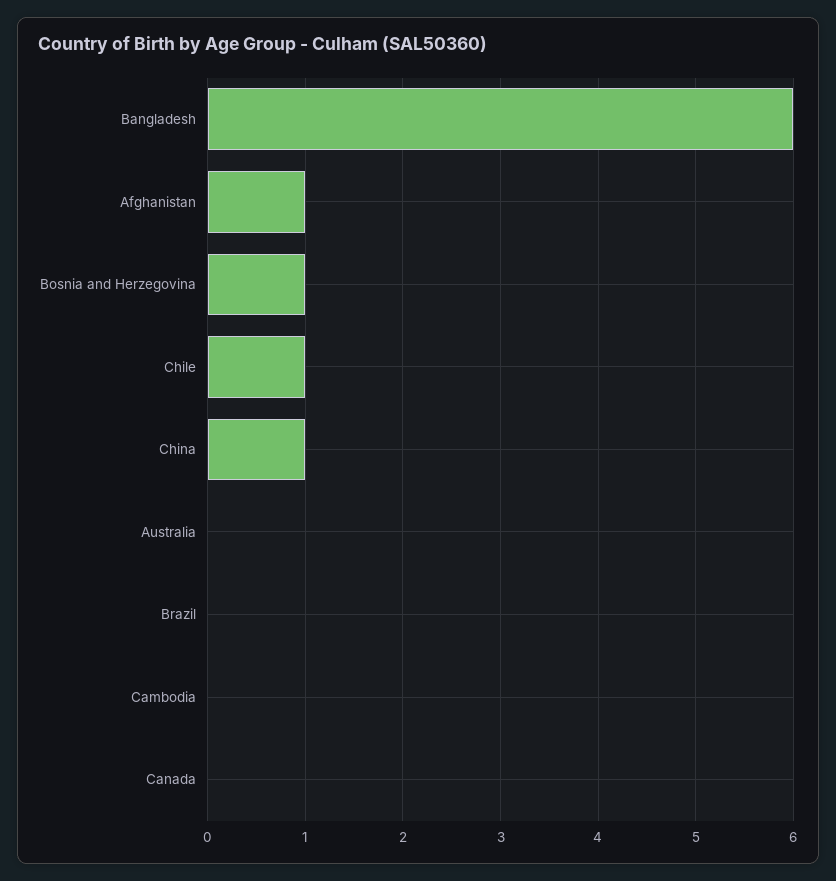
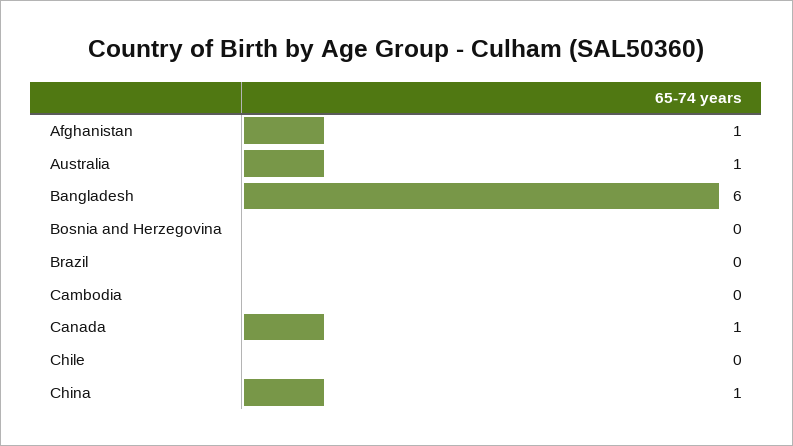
Bosnia and Herzegovina: 1 -> 0
Chile: 1 -> 0
Australia: 0 -> 1
Canada: 0 -> 1

